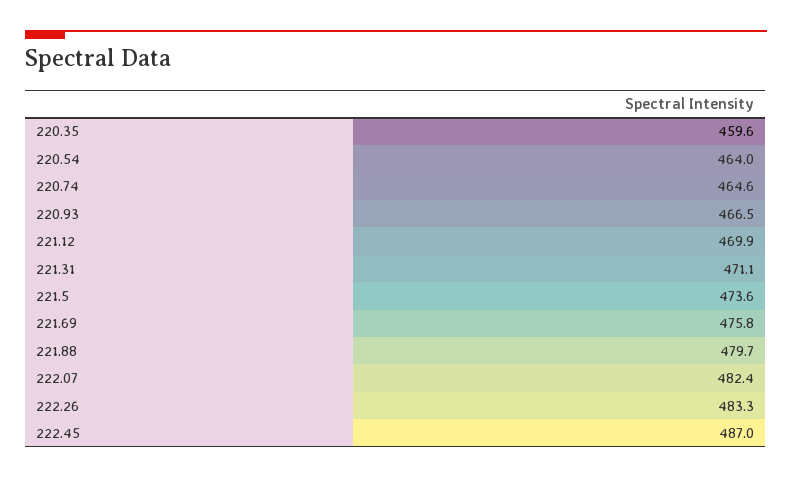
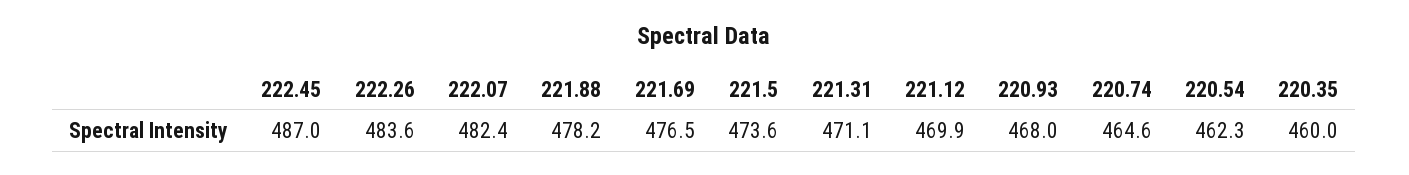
220.35: 459.6 -> 460
220.54: 464 -> 462.3
220.93: 466.5 -> 468
221.69: 475.8 -> 476.5
221.88: 479.7 -> 478.2
222.26: 483.3 -> 483.6

